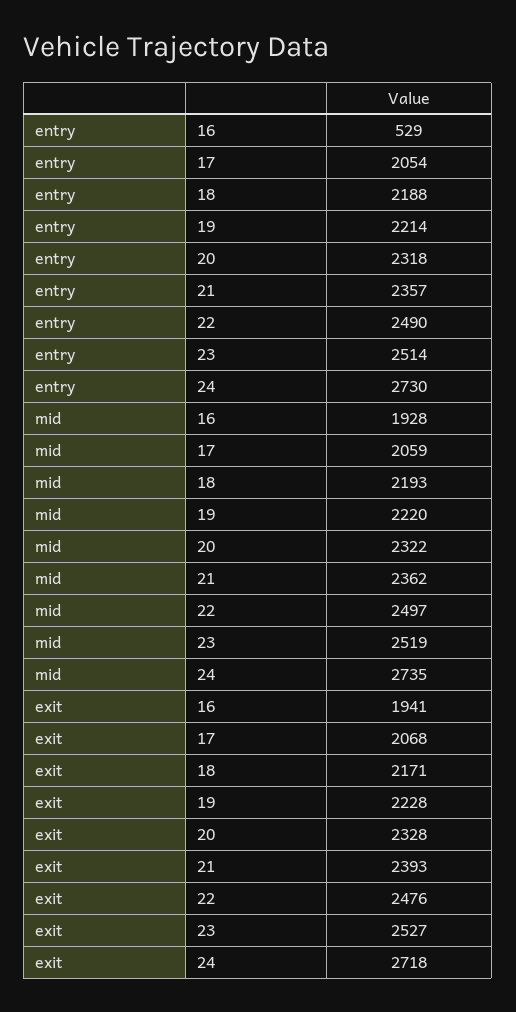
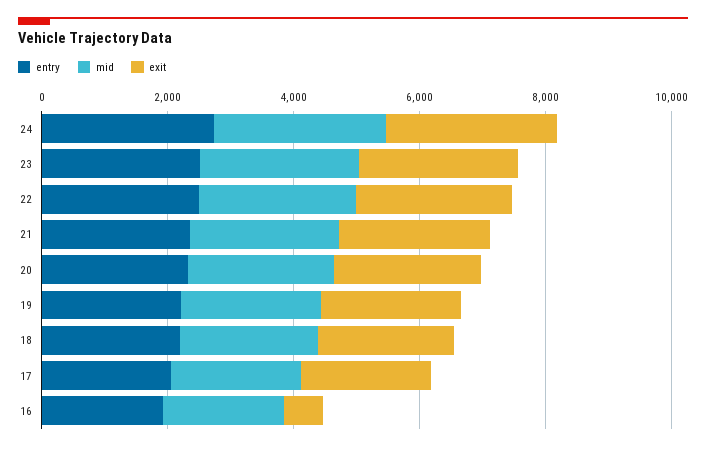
entry, 16: 529 -> 2000
exit, 16: 1941 -> 500

